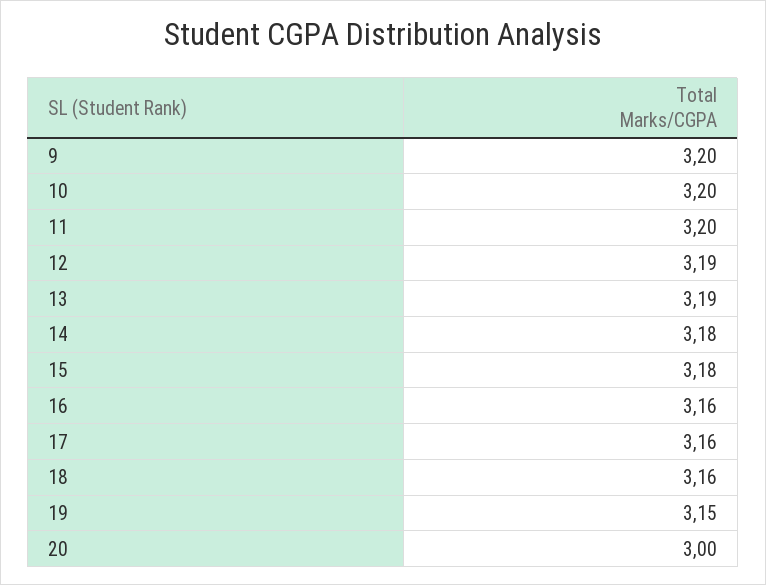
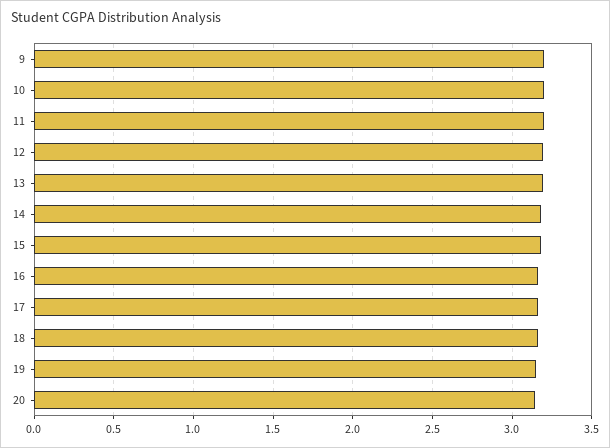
20: 3 -> 3.15

